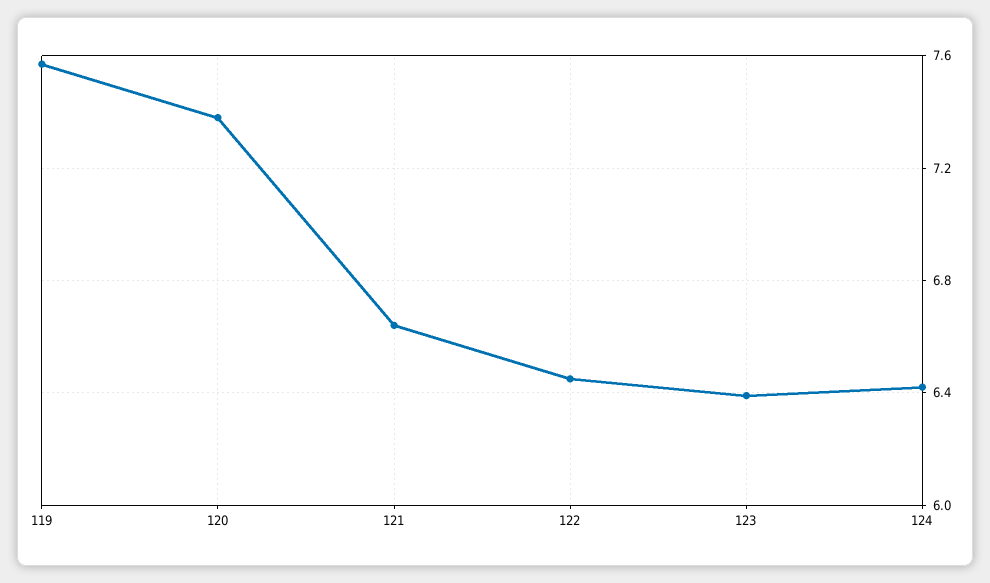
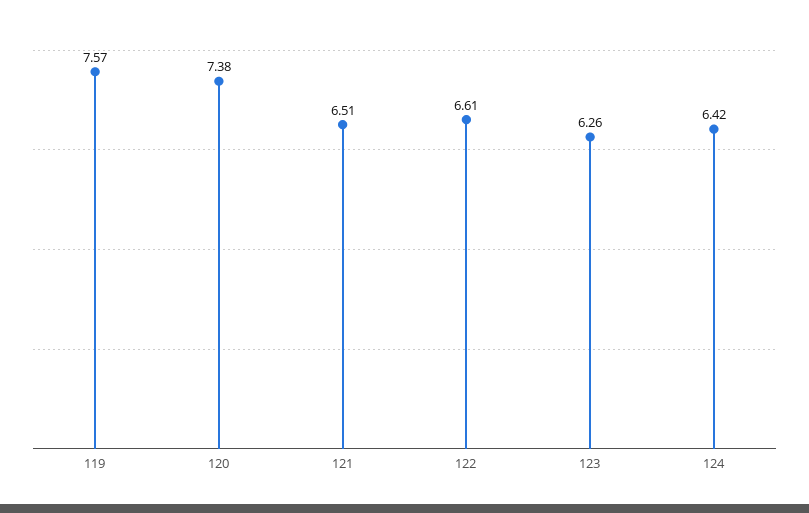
121: 6.65 -> 6.51
122: 6.45 -> 6.61
123: 6.4 -> 6.26

